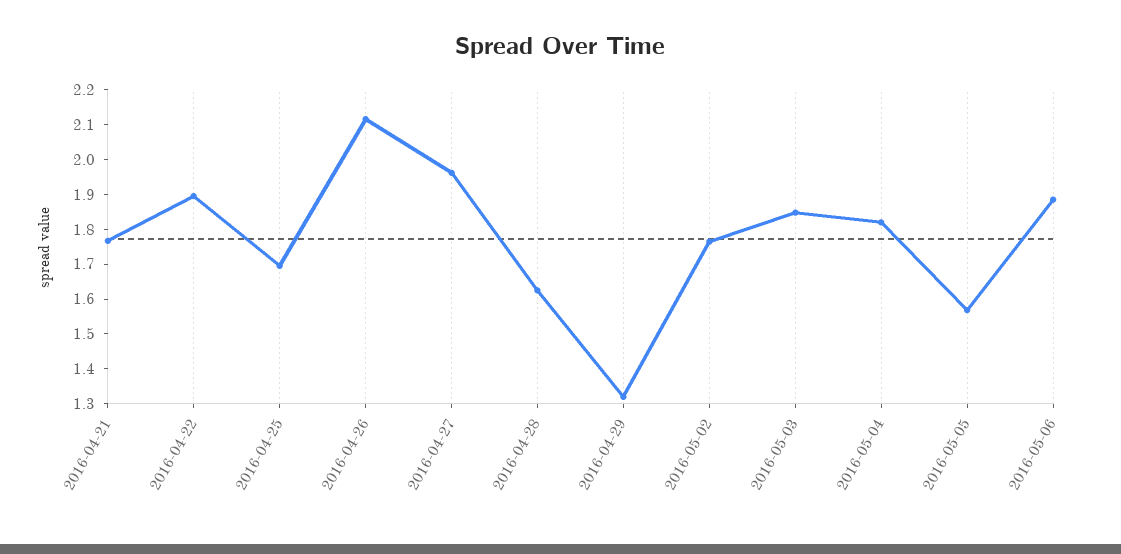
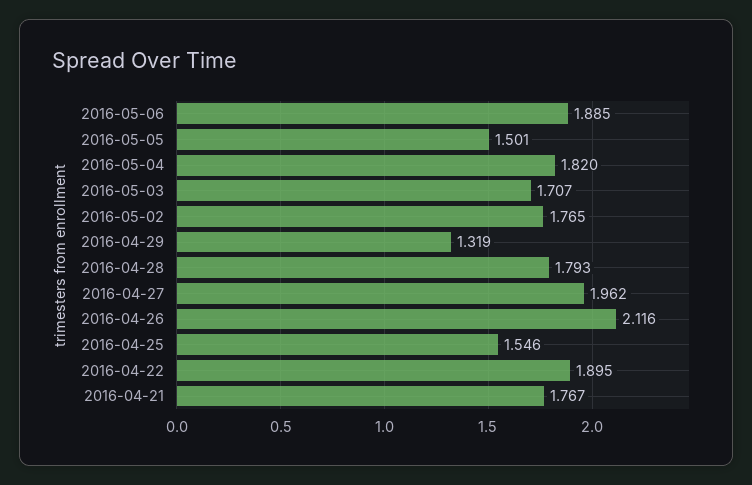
2016-04-25: 1.7 -> 1.546
2016-04-28: 1.625 -> 1.793
2016-05-03: 1.85 -> 1.707
2016-05-05: 1.575 -> 1.501

